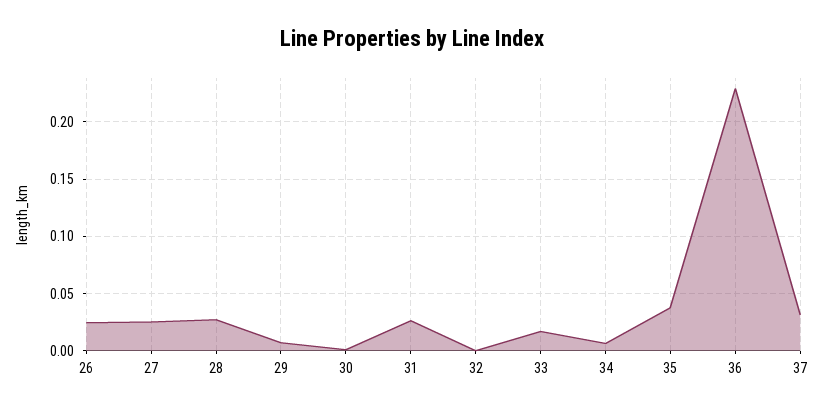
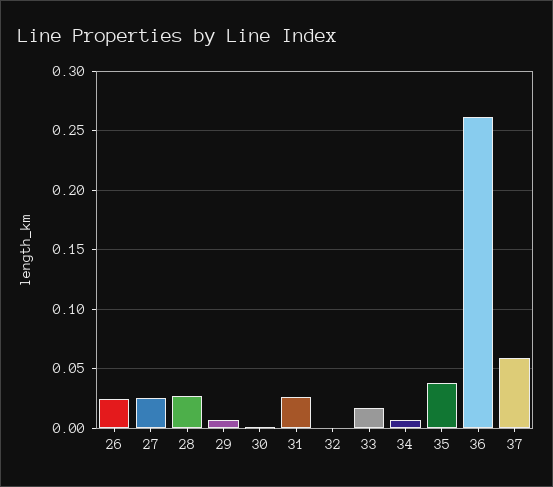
36: 0.23 -> 0.26
37: 0.03 -> 0.06

